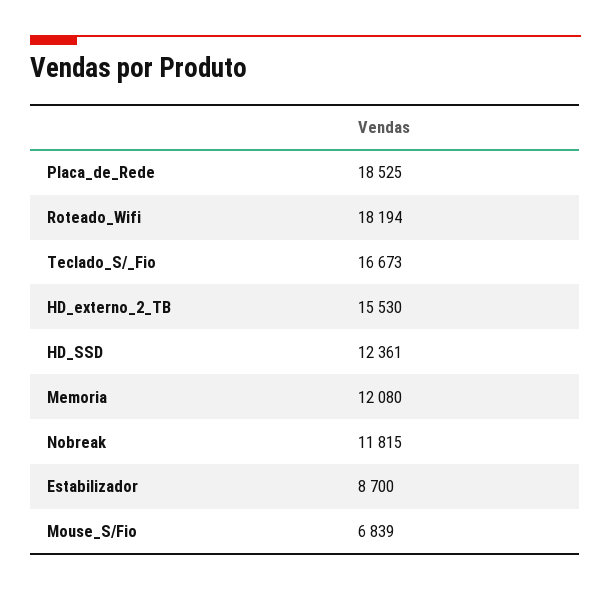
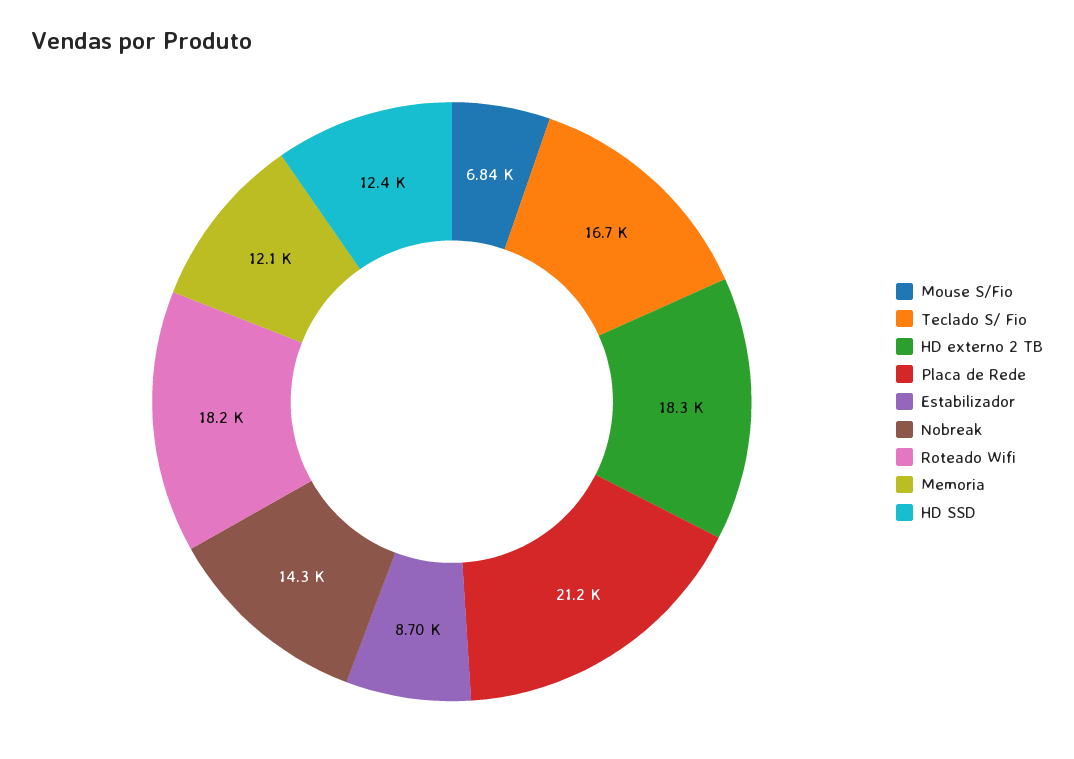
Placa_de_Rede: 18525 -> 21200
HD_externo_2_TB: 15530 -> 18300
Nobreak: 11815 -> 14300

